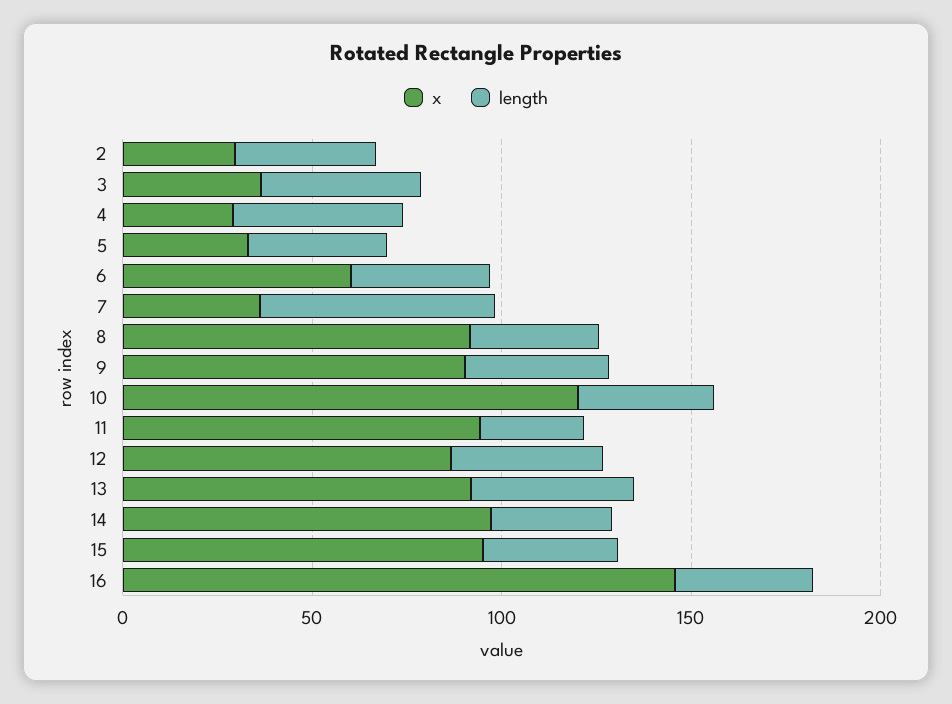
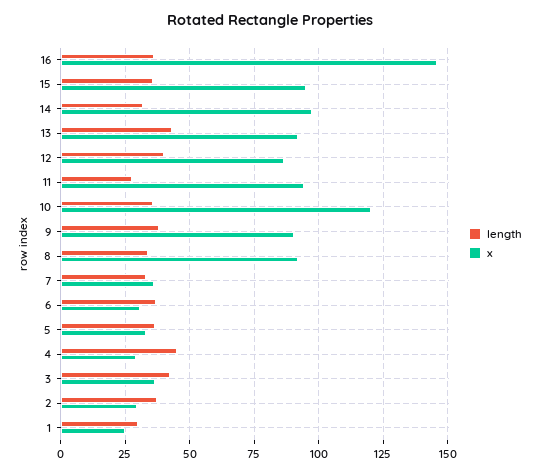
x, 6: 60 -> 30
length, 7: 60 -> 32.5
length, 1: none -> 30
x, 1: none -> 25

